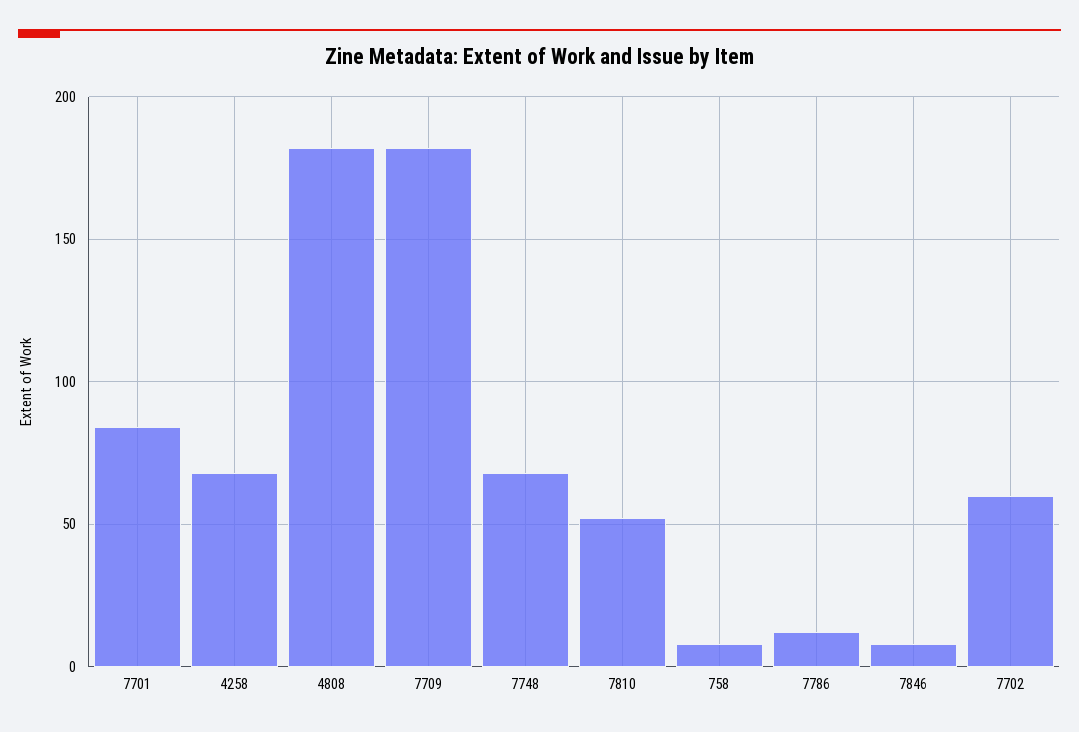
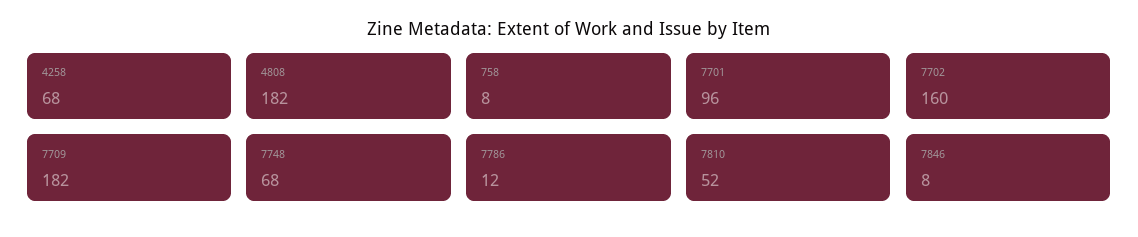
7701: 85 -> 96
7702: 60 -> 160

